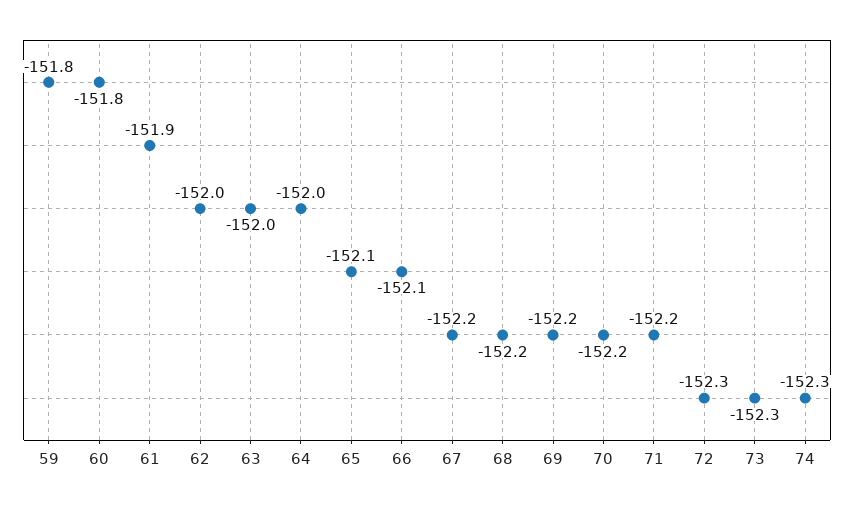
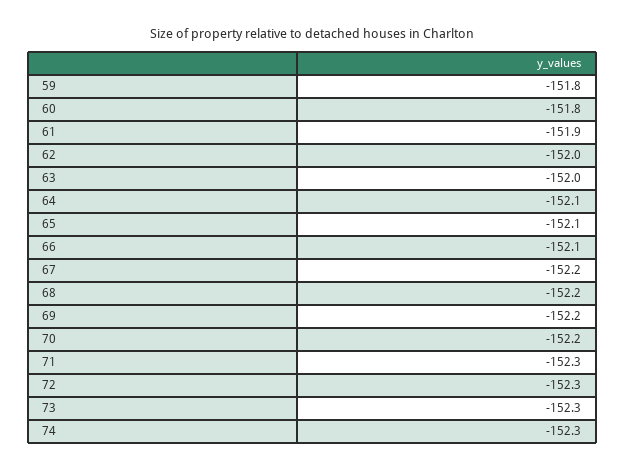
64: -152 -> -152.1
71: -152.2 -> -152.3

